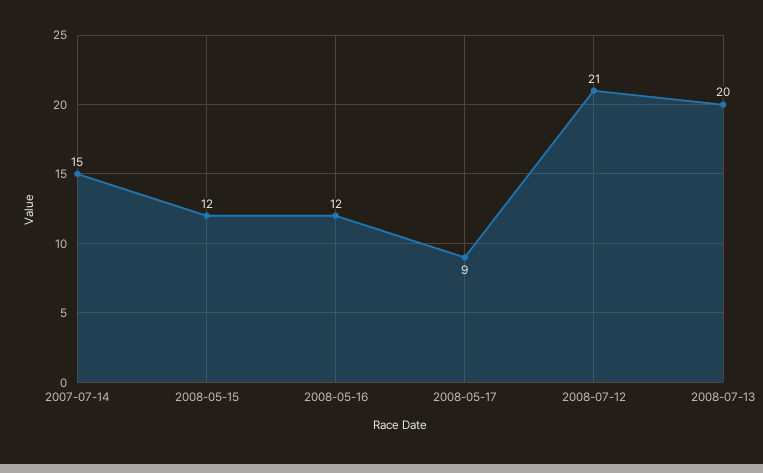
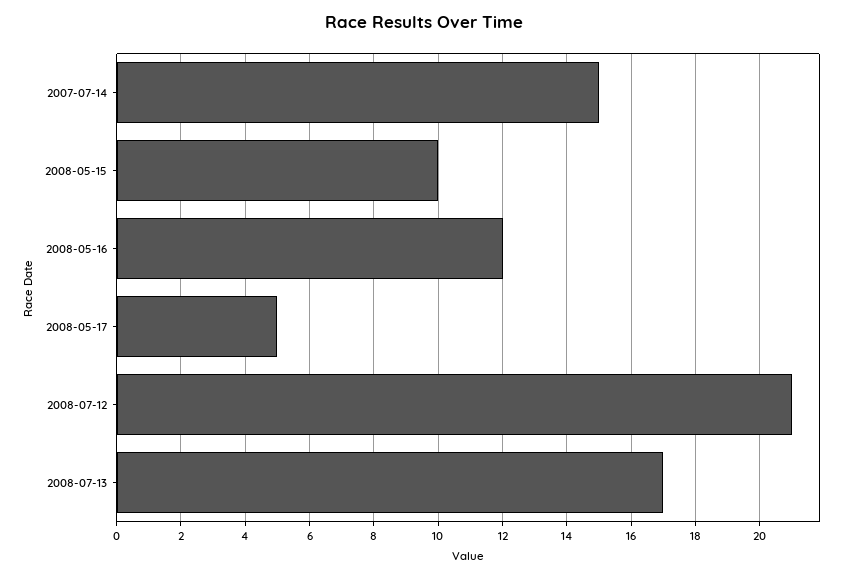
2008-05-15: 12 -> 10
2008-05-17: 9 -> 5
2008-07-13: 20 -> 17

